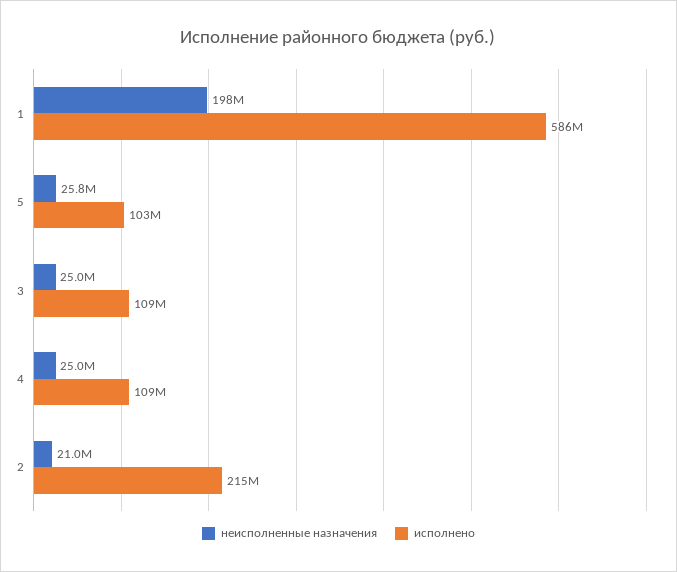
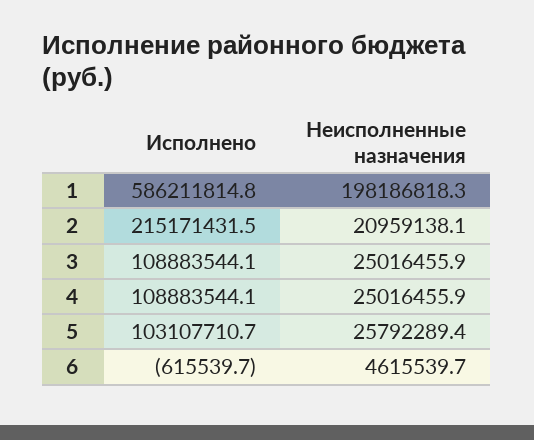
исполнено, 6: none -> -615539.7
неисполненные назначения, 6: none -> 4615539.7

